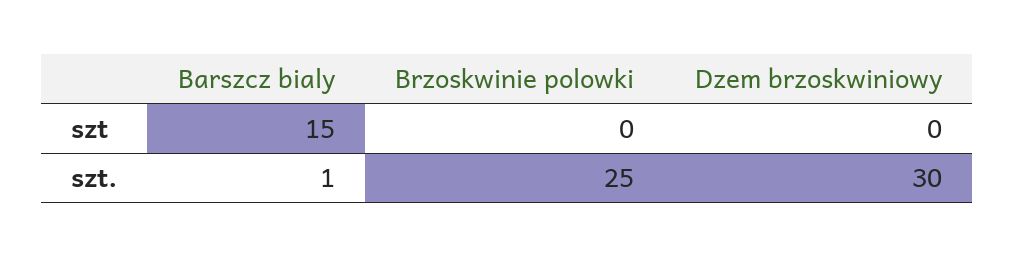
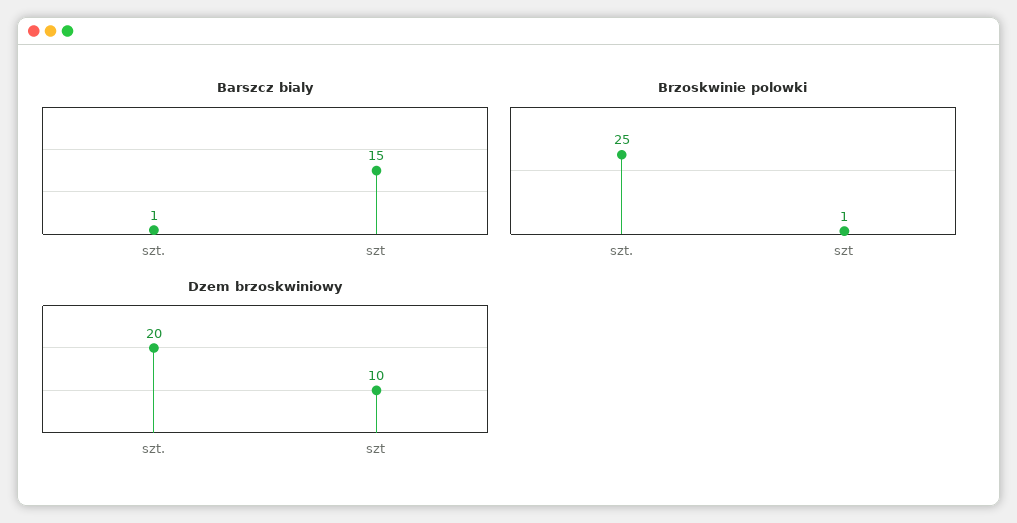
Brzoskwinie polowki, szt: 0 -> 1
Dzem brzoskwiniowy, szt: 0 -> 10
Dzem brzoskwiniowy, szt.: 30 -> 20

